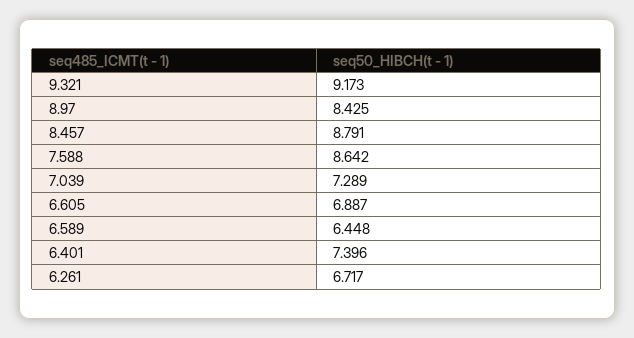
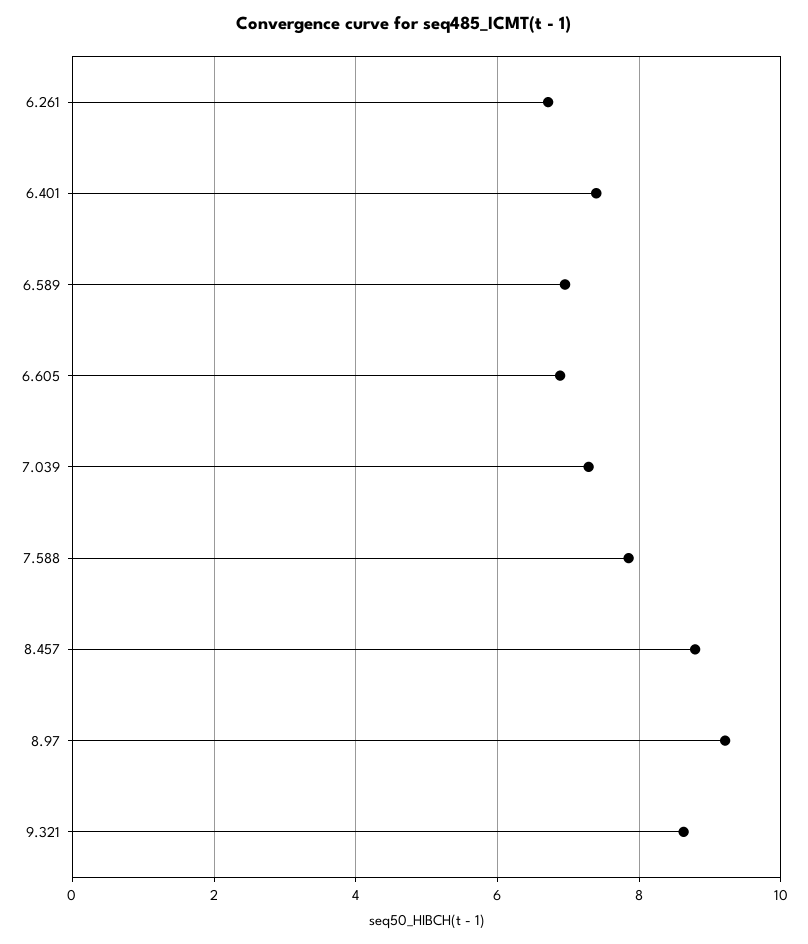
9.321: 9.173 -> 8.6
8.97: 8.425 -> 9.2
7.588: 8.642 -> 7.8
6.589: 6.448 -> 7

